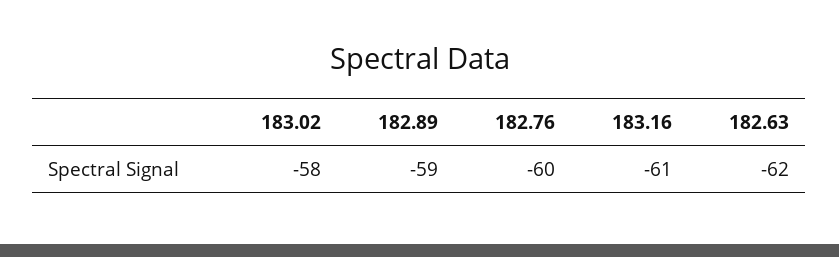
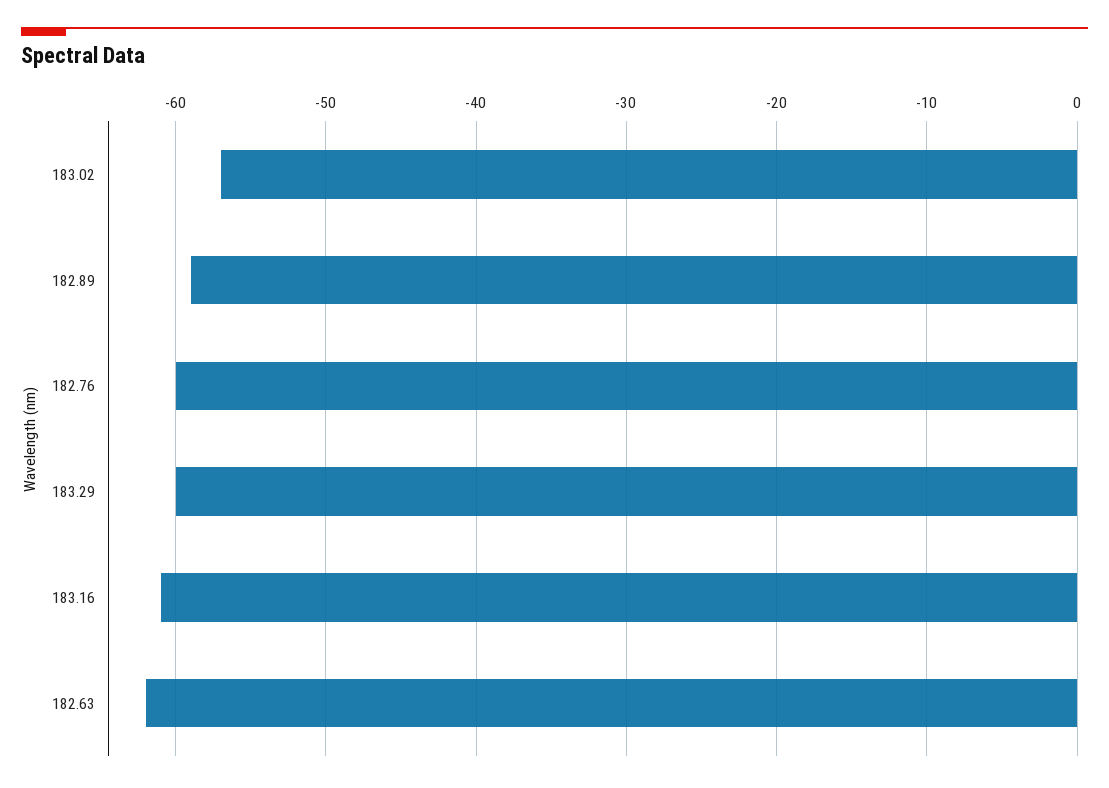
183.02: -58 -> -57
183.29: none -> -60

